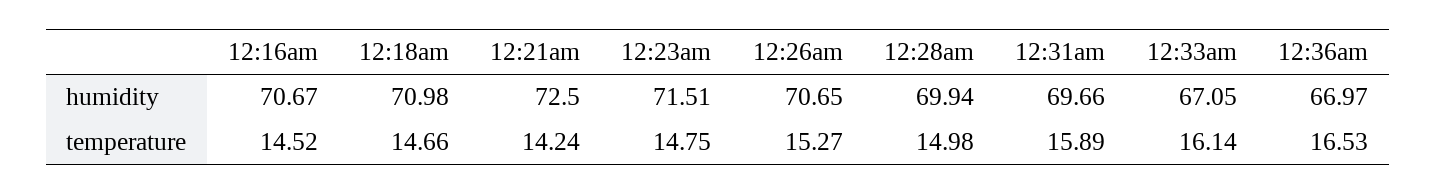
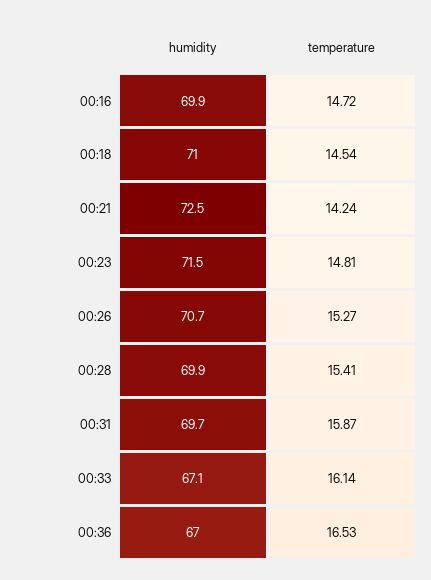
12:16am, humidity: 70.67 -> 69.9
12:16am, temperature: 14.52 -> 14.72
12:18am, temperature: 14.66 -> 14.54
12:23am, temperature: 14.75 -> 14.81
12:28am, temperature: 14.98 -> 15.41
12:31am, temperature: 15.89 -> 15.87

